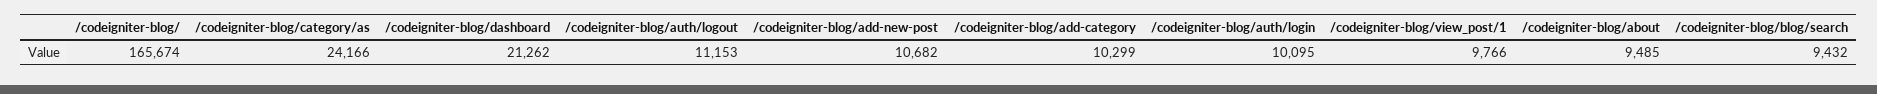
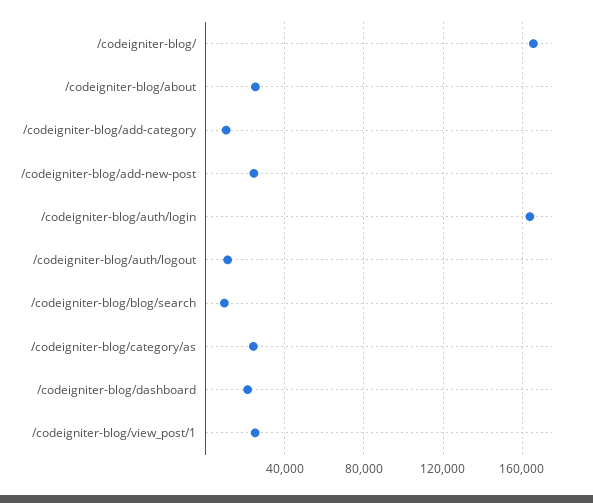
/codeigniter-blog/add-new-post: 10682 -> 25000
/codeigniter-blog/auth/login: 10095 -> 165000
/codeigniter-blog/view_post/1: 9766 -> 25000
/codeigniter-blog/about: 9485 -> 25000

